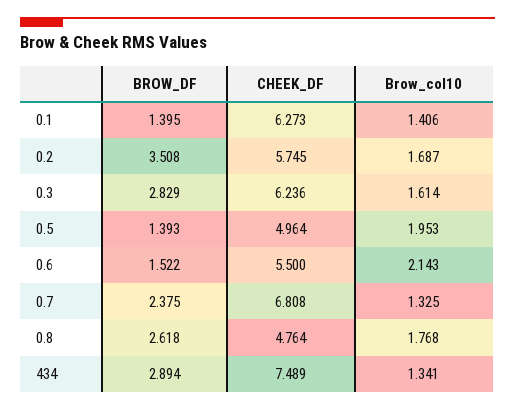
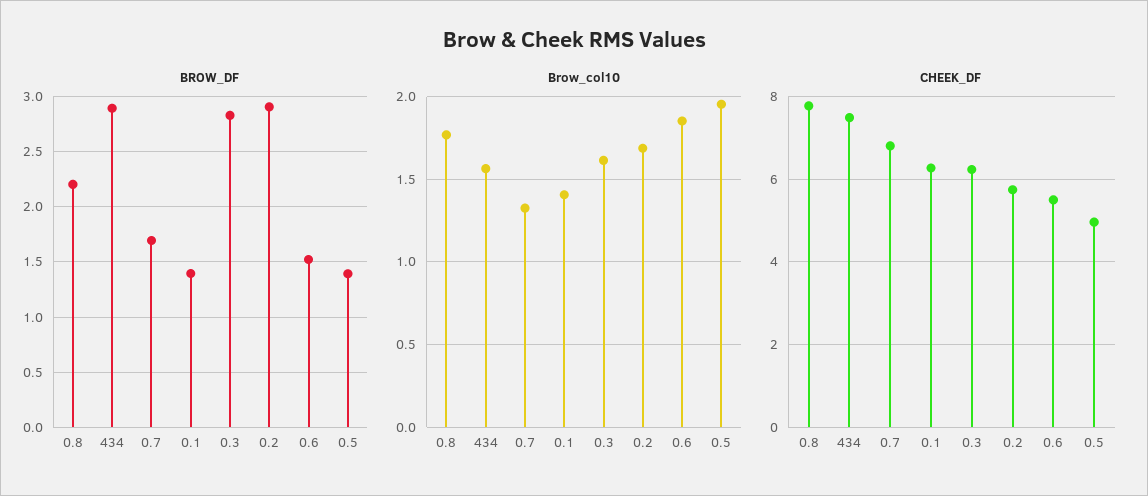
BROW_DF, 0.2: 3.508 -> 2.9
Brow_col10, 0.6: 2.143 -> 1.85
BROW_DF, 0.7: 2.375 -> 1.7
BROW_DF, 0.8: 2.618 -> 2.2
CHEEK_DF, 0.8: 4.764 -> 7.8
Brow_col10, 434: 1.341 -> 1.55

